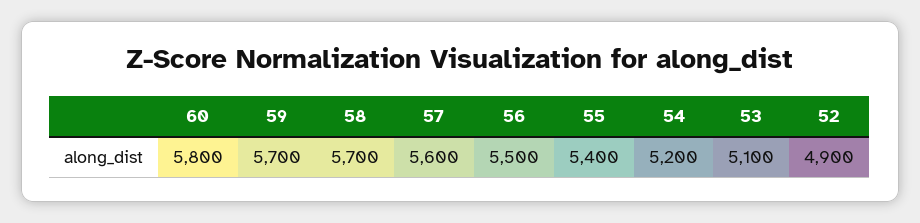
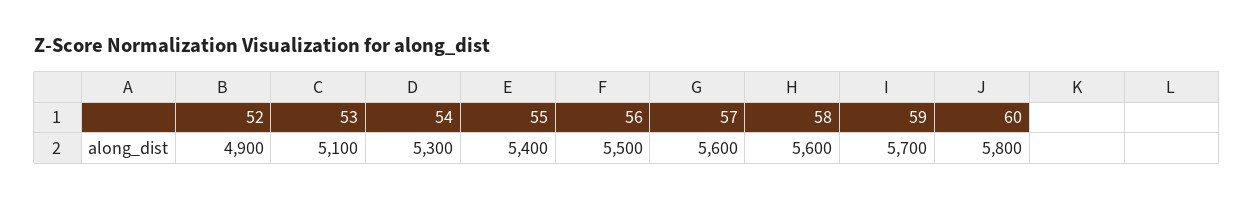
58: 5700 -> 5600
54: 5200 -> 5300

